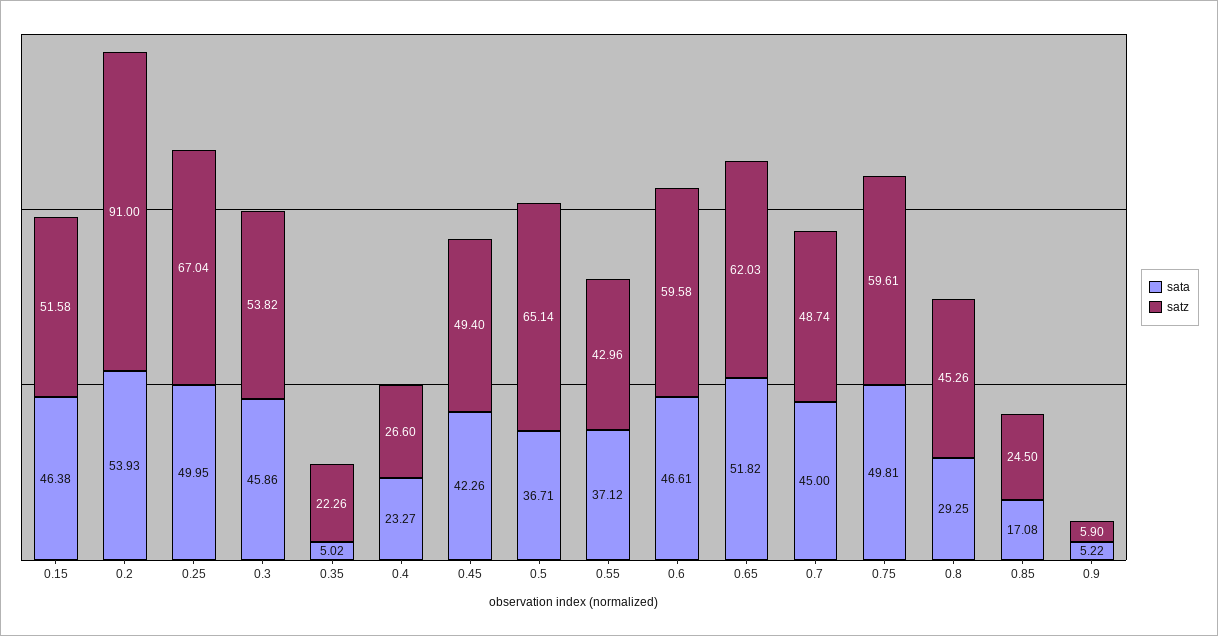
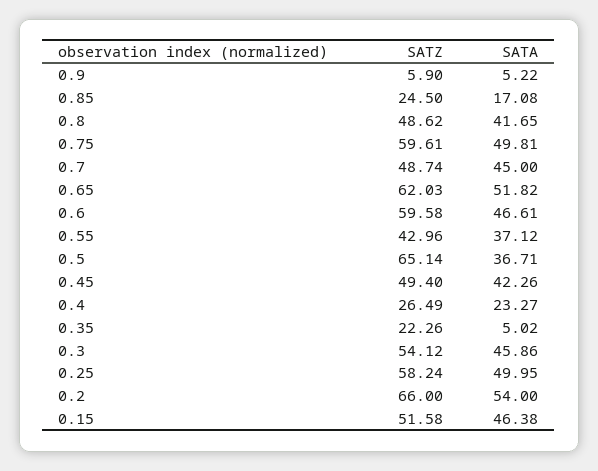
sata, 0.2: 53.93 -> 54
satz, 0.2: 91 -> 66
satz, 0.25: 67.04 -> 58.24
satz, 0.3: 53.82 -> 54.12
satz, 0.4: 26.6 -> 26.49
sata, 0.8: 29.25 -> 41.65
satz, 0.8: 45.26 -> 48.62

